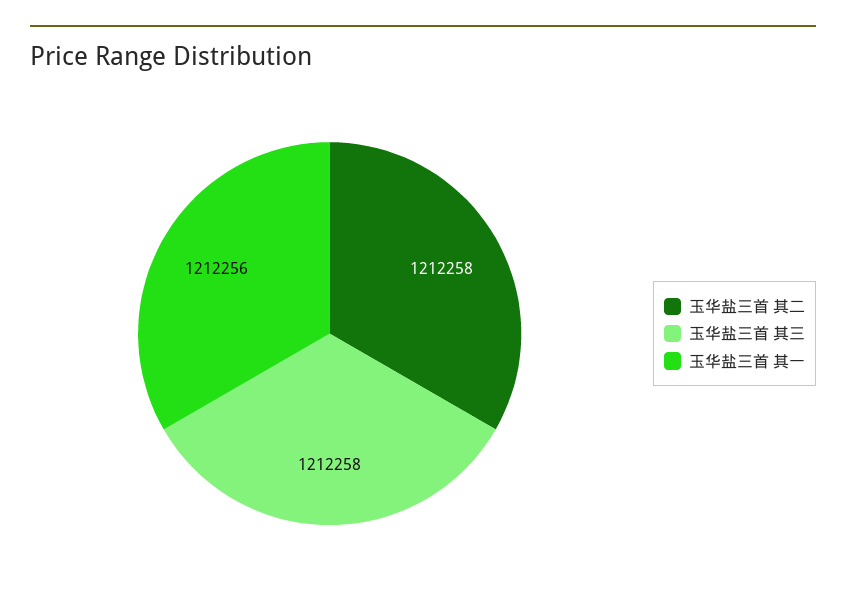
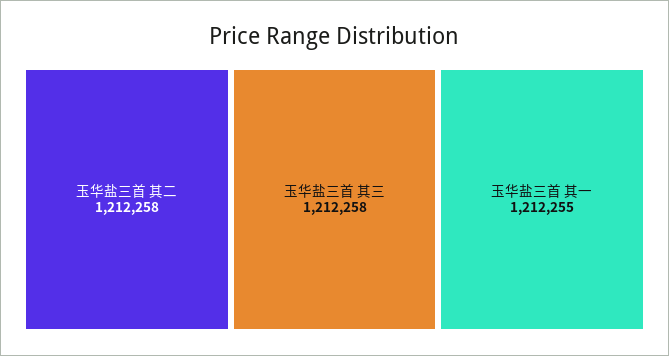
玉华盐三首 其一: 1212256 -> 1212255

